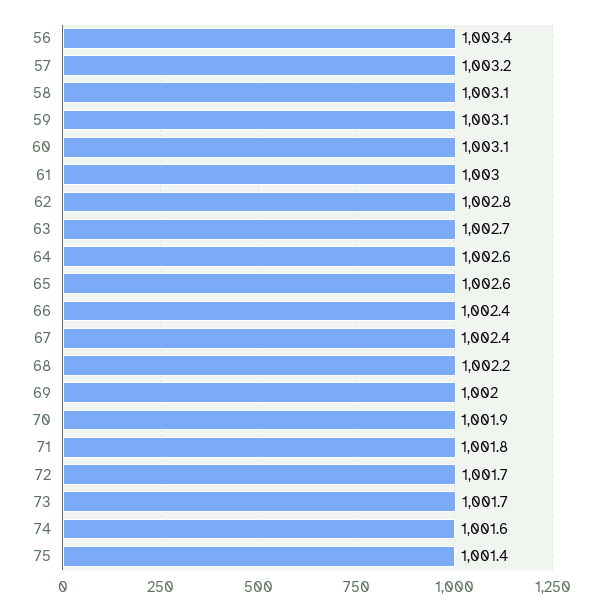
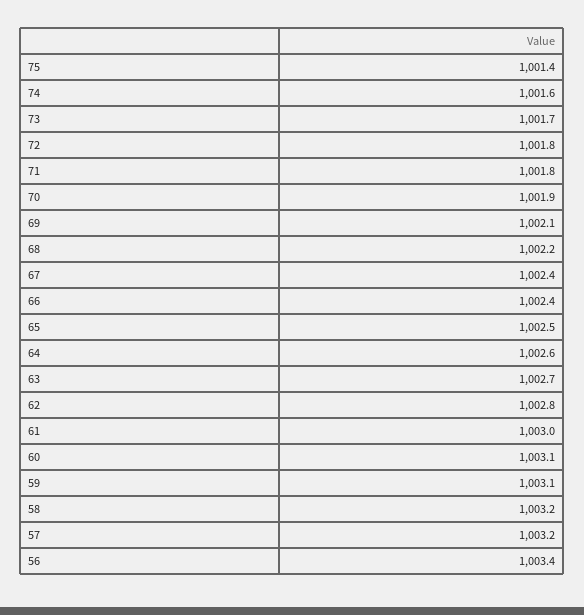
58: 1003.1 -> 1003.2
65: 1002.6 -> 1002.5
69: 1002 -> 1002.1
72: 1001.7 -> 1001.8

